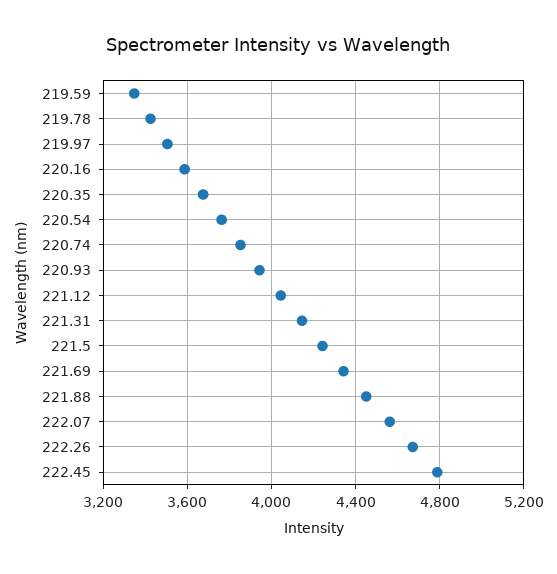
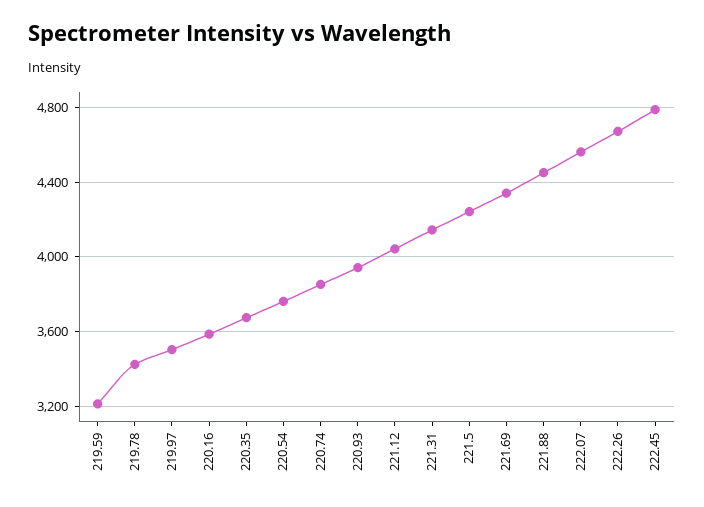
219.59: 3350 -> 3200

